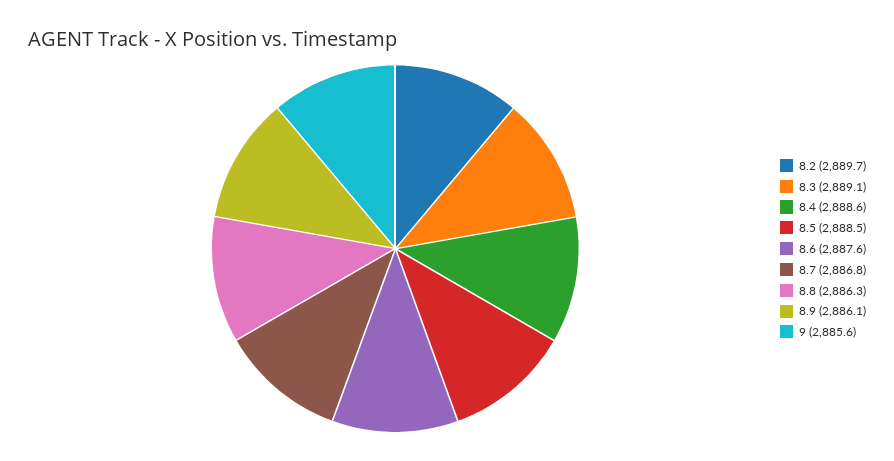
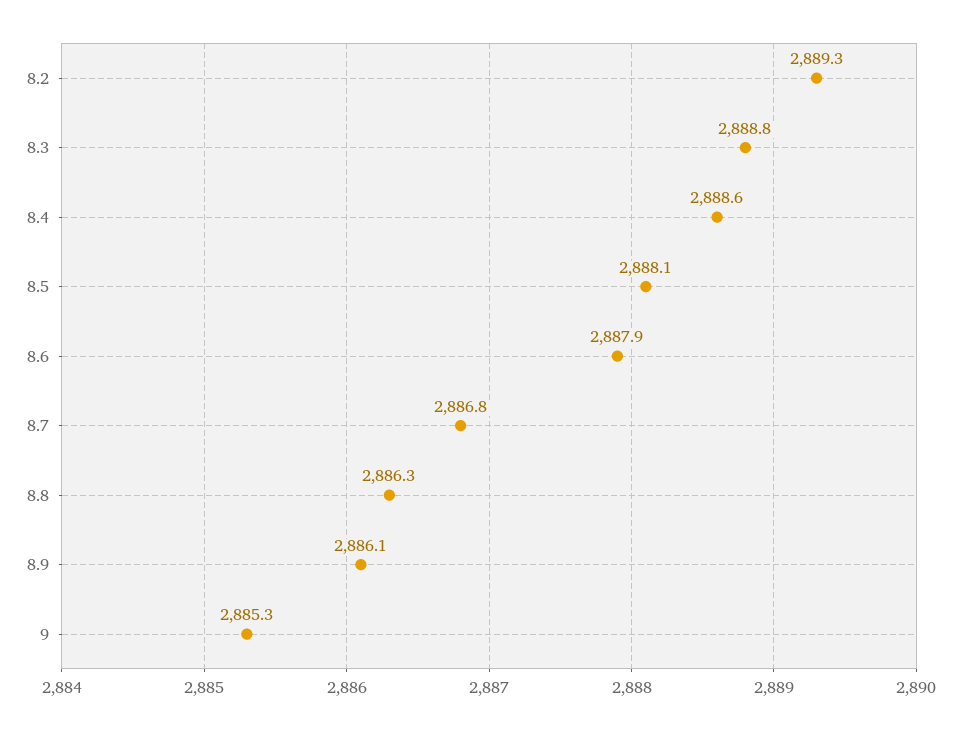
8.2: 2889.7 -> 2889.3
8.3: 2889.1 -> 2888.8
8.5: 2888.5 -> 2888.1
8.6: 2887.6 -> 2887.9
9: 2885.6 -> 2885.3

